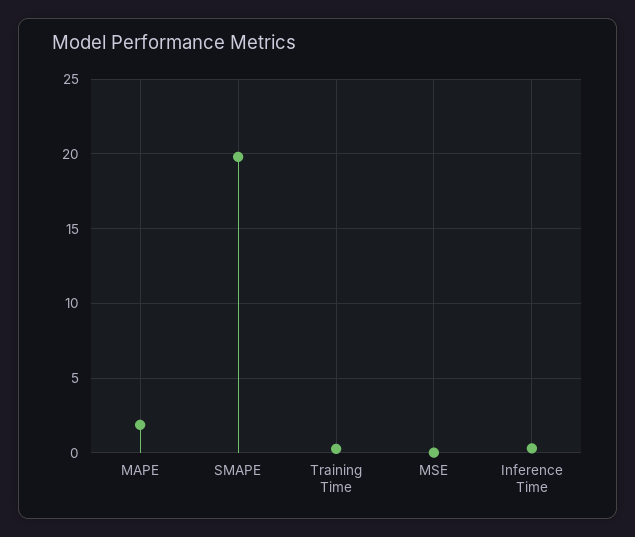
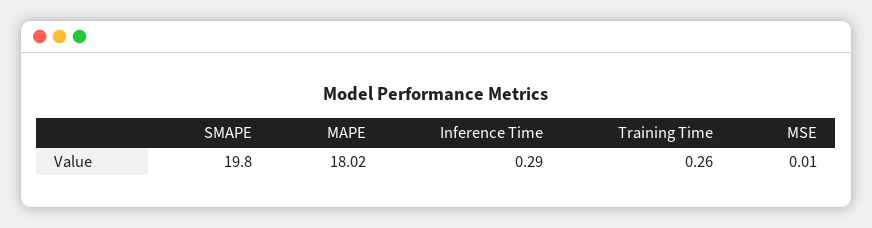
MAPE: 2 -> 18.02

